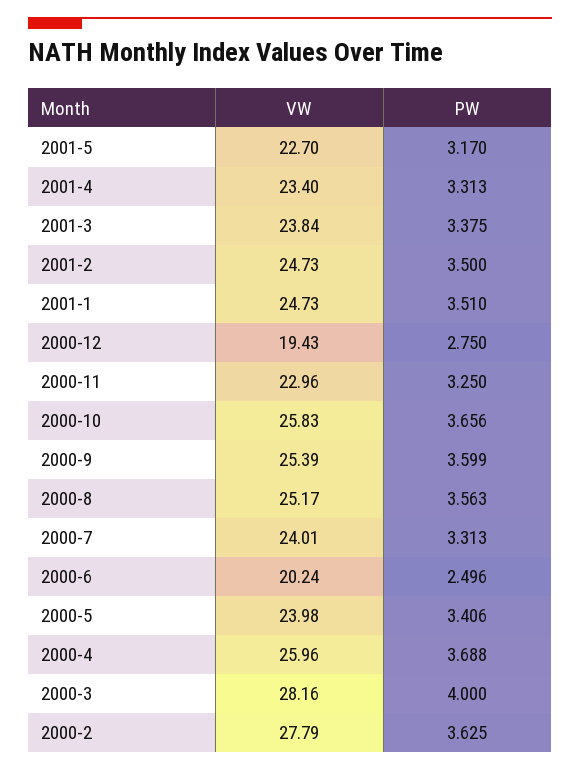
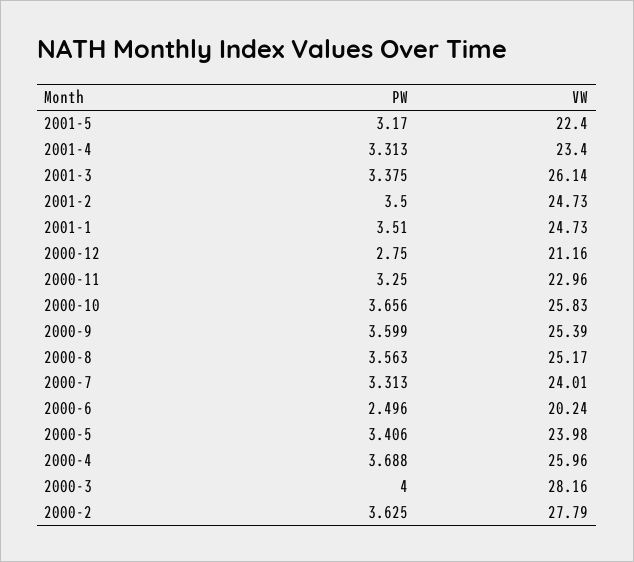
VW, 2001-5: 22.7 -> 22.4
VW, 2001-3: 23.84 -> 26.14
VW, 2000-12: 19.43 -> 21.16

